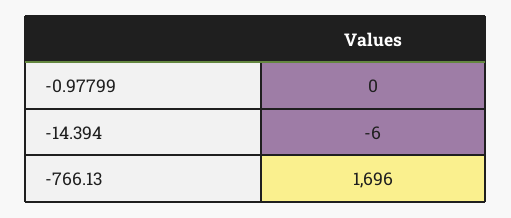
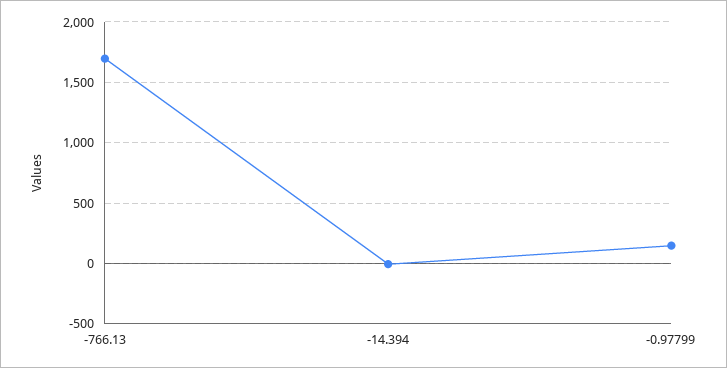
-0.97799: 0 -> 150

